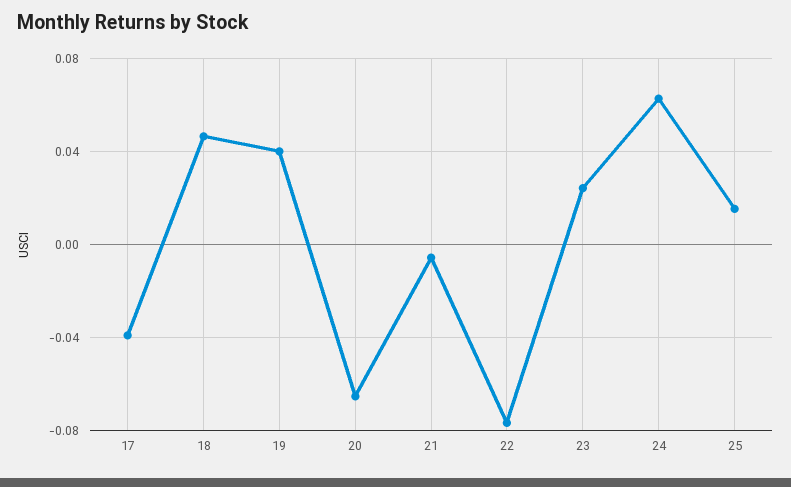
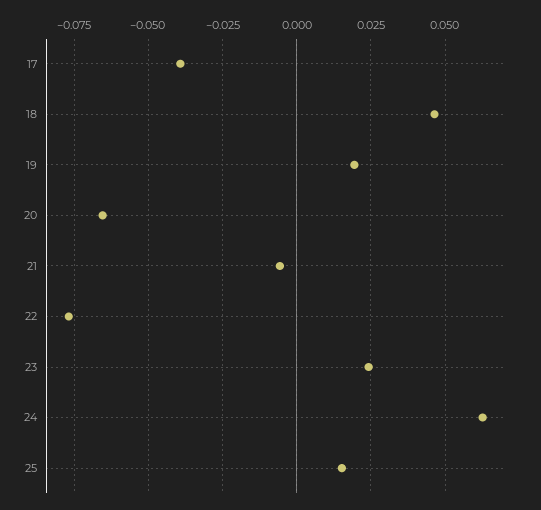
19: 0.04 -> 0.02

